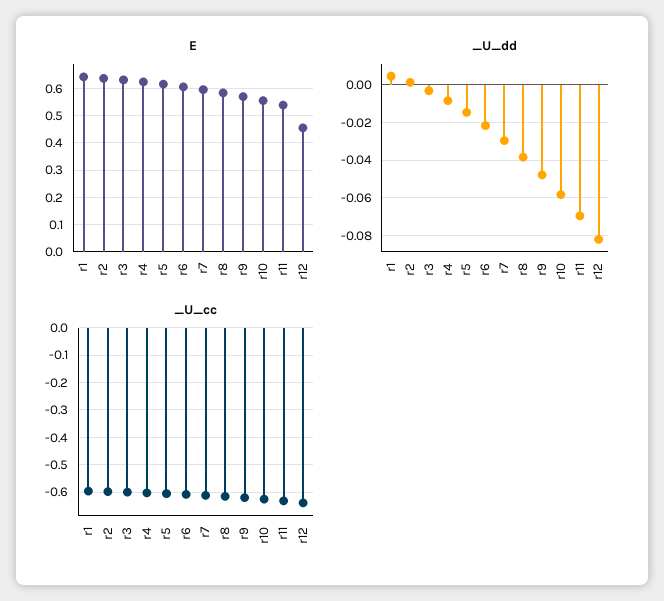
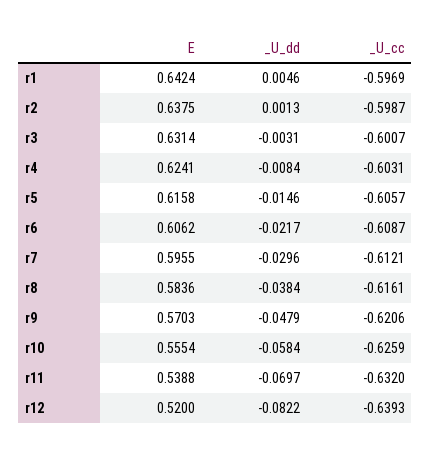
E, r12: 0.45 -> 0.52

